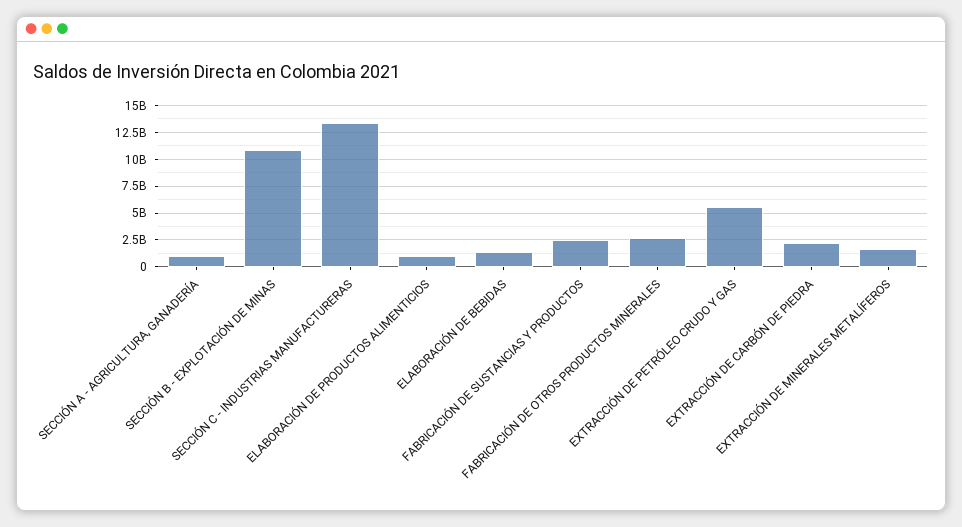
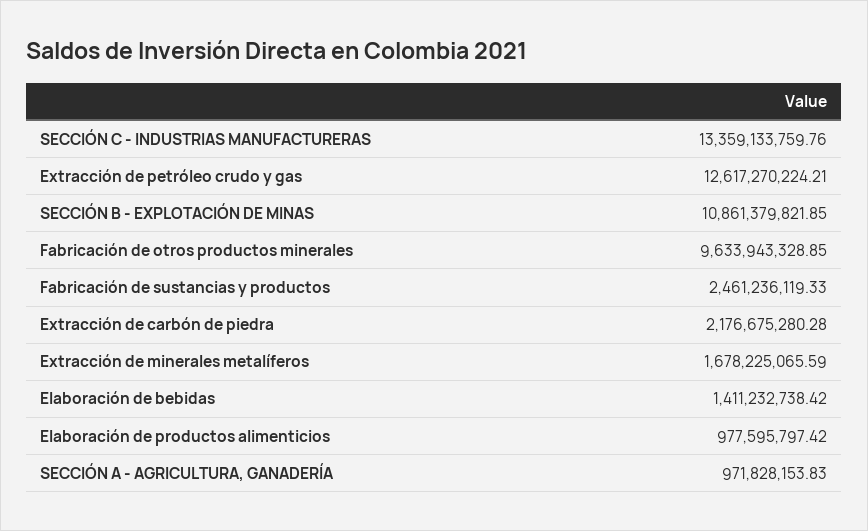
FABRICACIÓN DE OTROS PRODUCTOS MINERALES: 2500000000 -> 9633943328.85
EXTRACCIÓN DE PETRÓLEO CRUDO Y GAS: 5000000000 -> 12617270224.21

